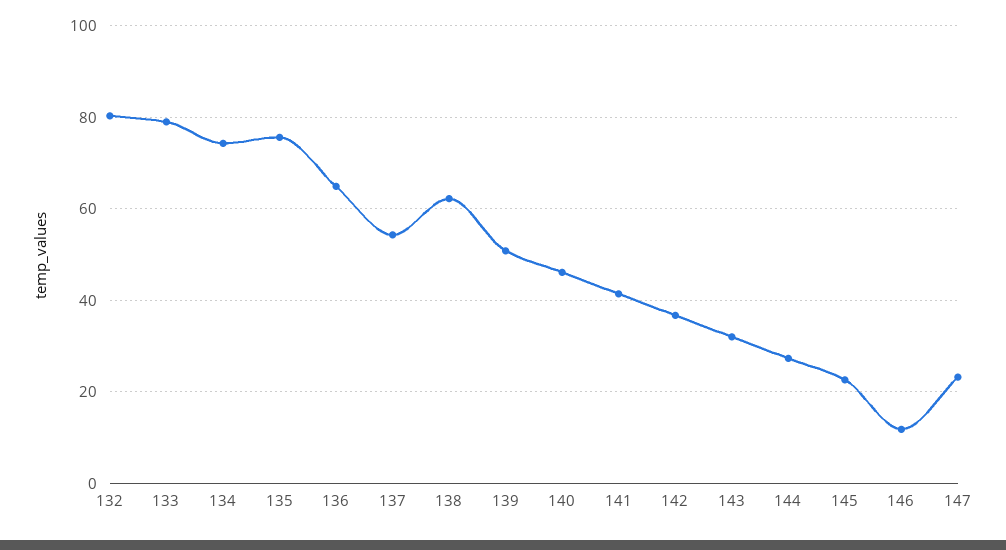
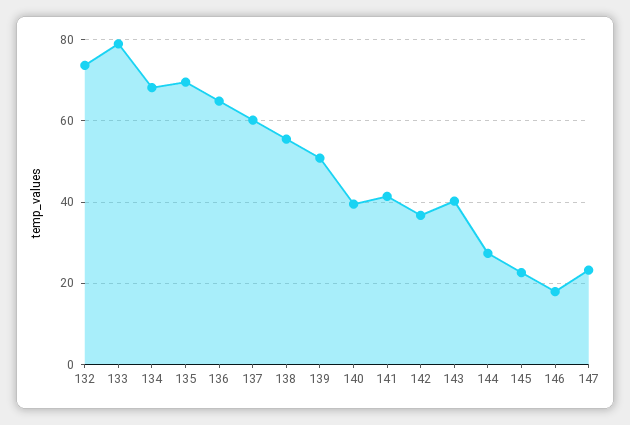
132: 80 -> 74
134: 74 -> 68
135: 76 -> 70
137: 54 -> 60
138: 62 -> 56
140: 46 -> 40
143: 32 -> 40
146: 12 -> 18

